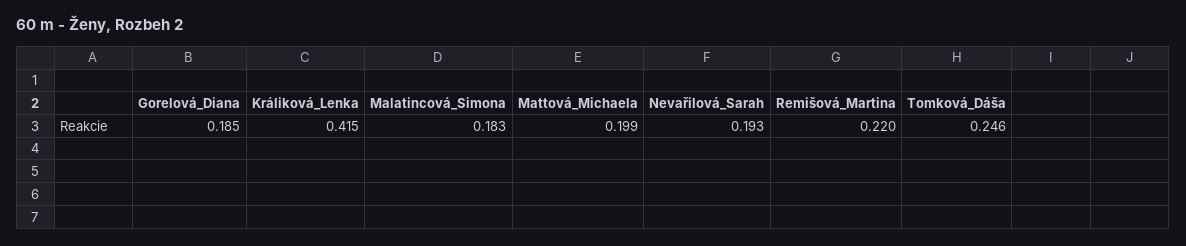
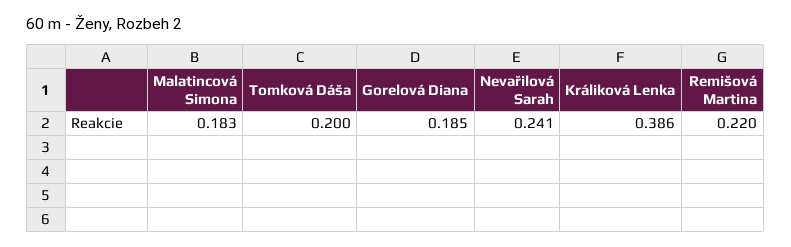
Králiková_Lenka: 0.415 -> 0.386
Mattová_Michaela: 0.199 -> none
Nevařilová_Sarah: 0.193 -> 0.241
Tomková_Dáša: 0.246 -> 0.2

